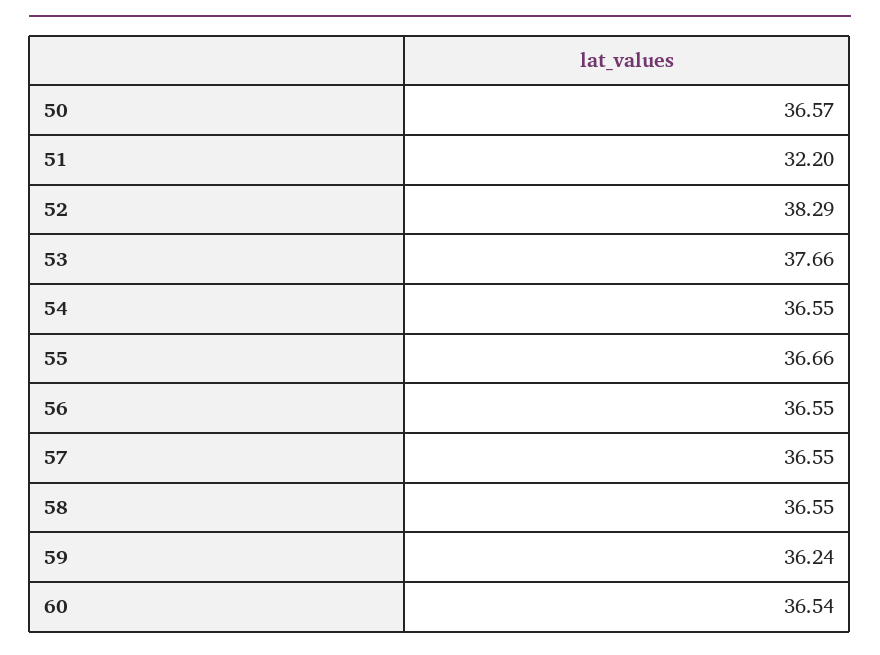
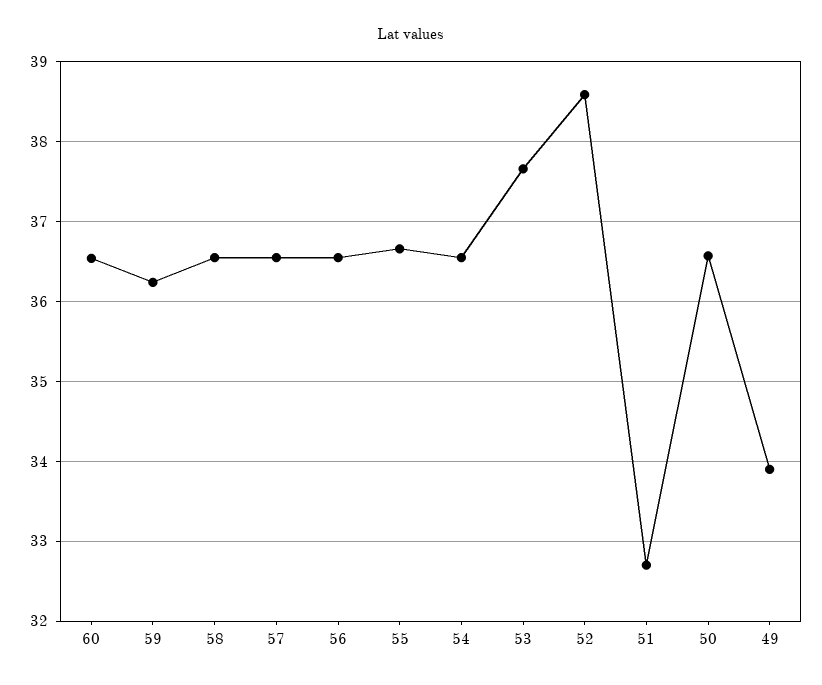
51: 32.2 -> 32.7
52: 38.29 -> 38.6
49: none -> 33.9

